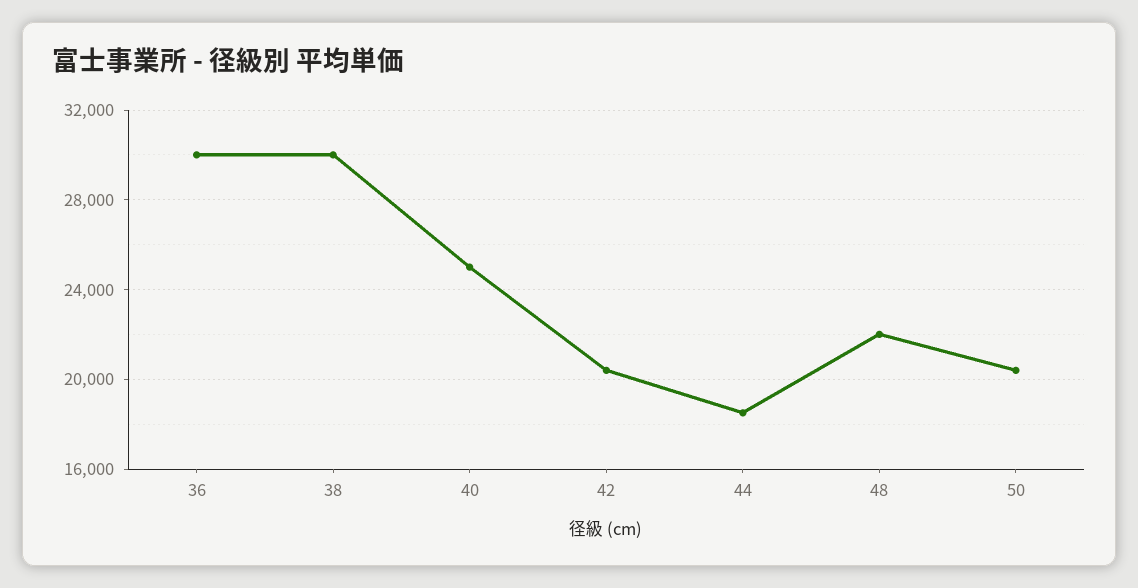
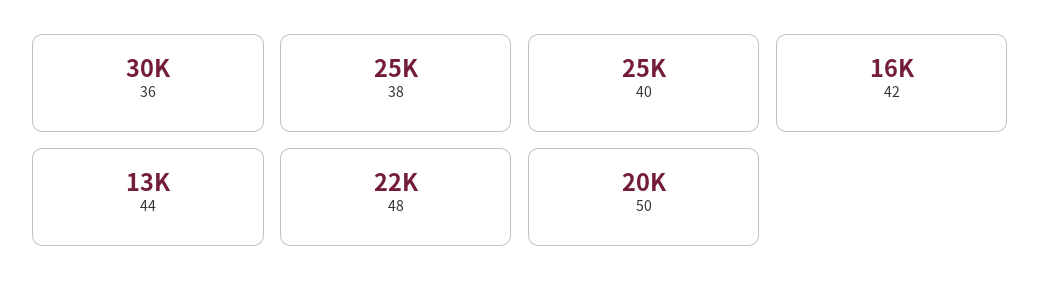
38: 30000 -> 25000
42: 20500 -> 16000
44: 18500 -> 13000

